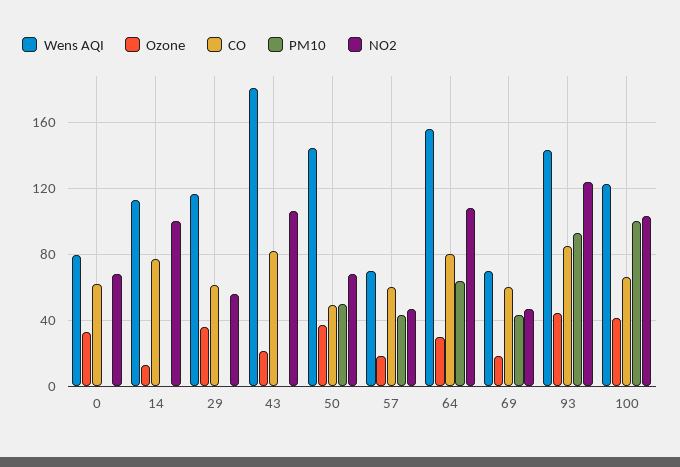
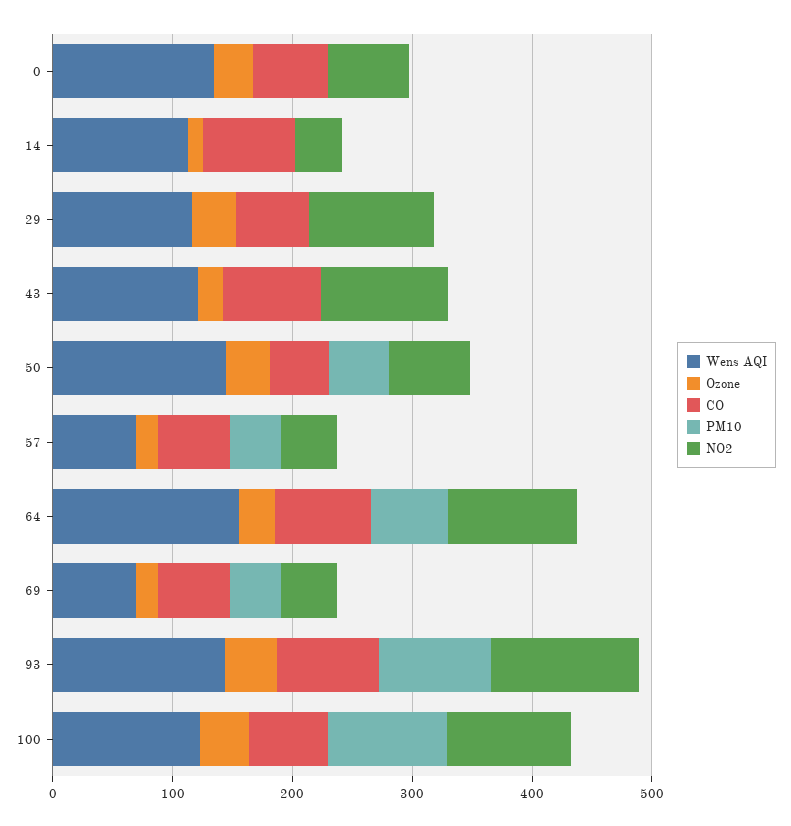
Wens AQI, 0: 80 -> 140
NO2, 14: 100 -> 40
NO2, 29: 55 -> 100
Wens AQI, 43: 180 -> 120

